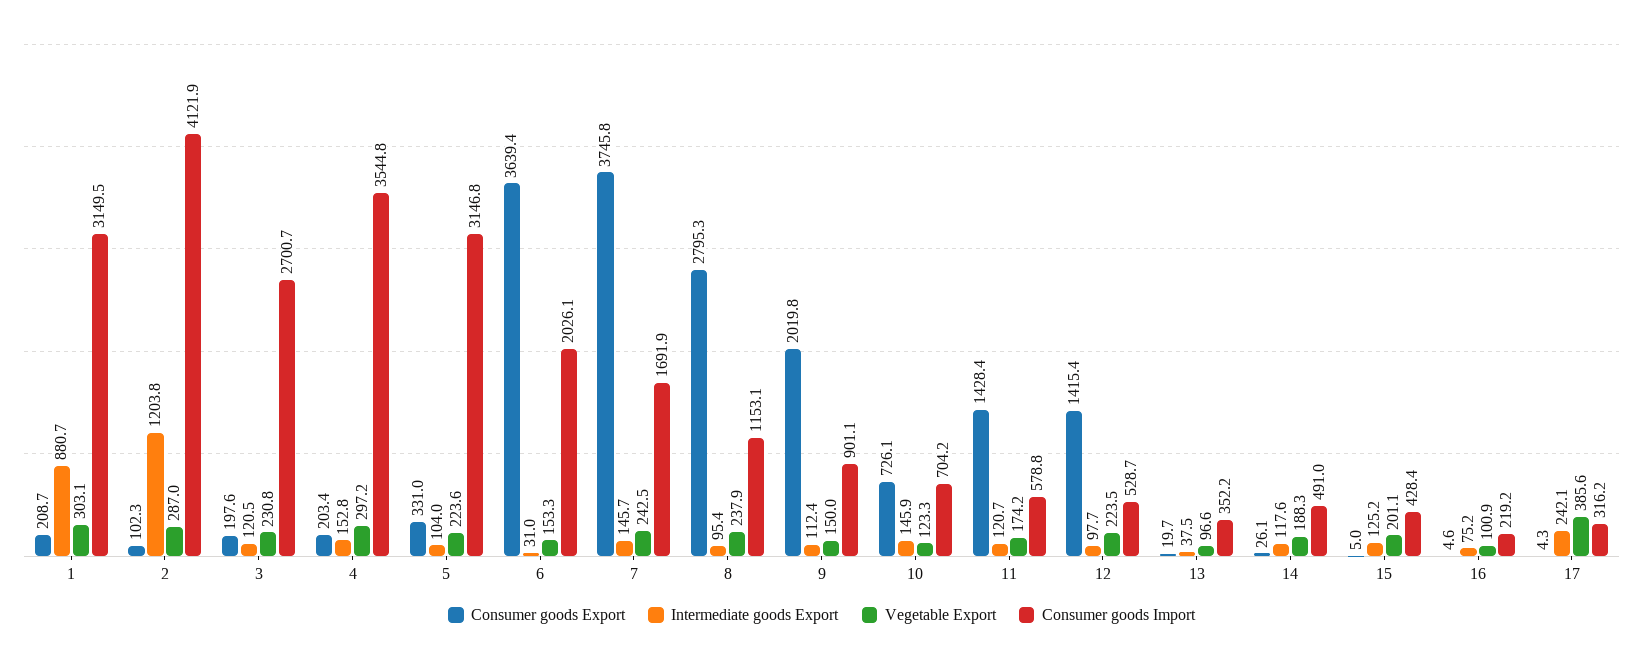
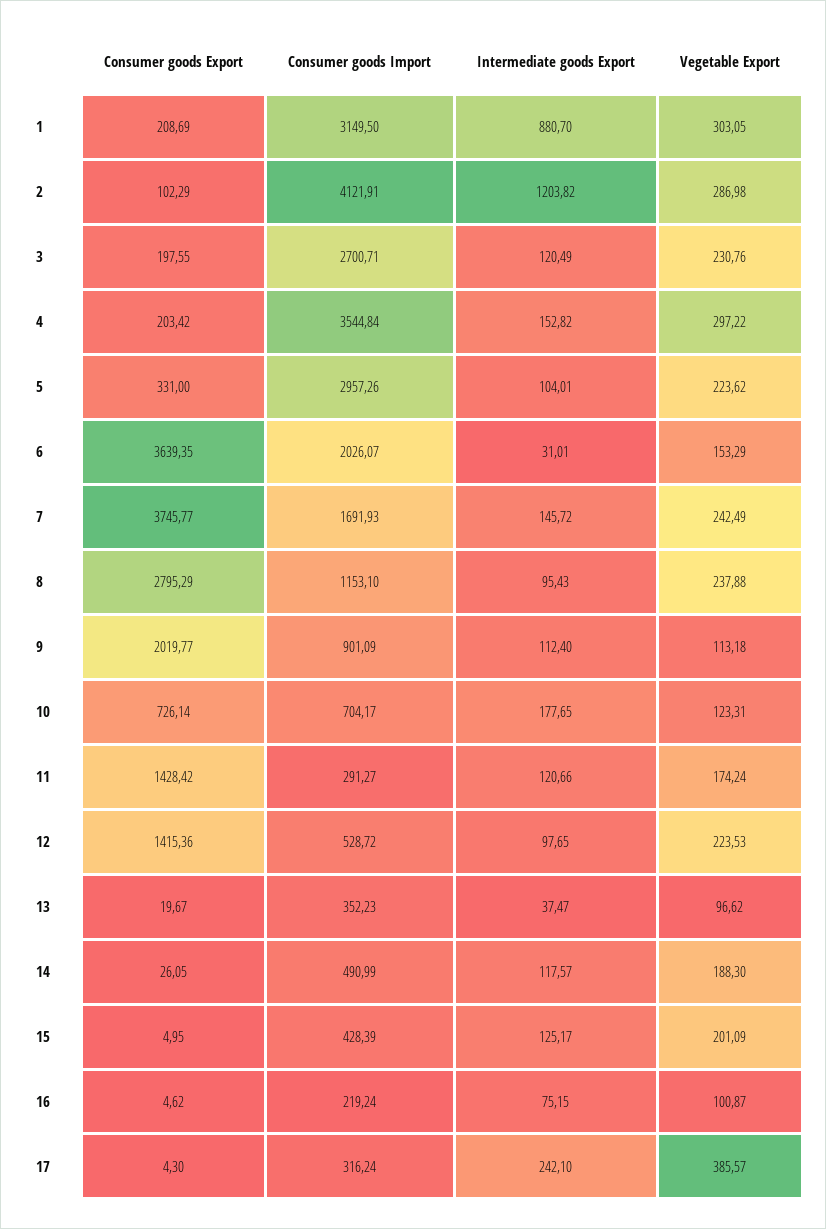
Consumer goods Import, 5: 3146.8 -> 2957.26
Vegetable Export, 9: 150 -> 113.18
Intermediate goods Export, 10: 145.9 -> 177.65
Consumer goods Import, 11: 578.8 -> 291.27

